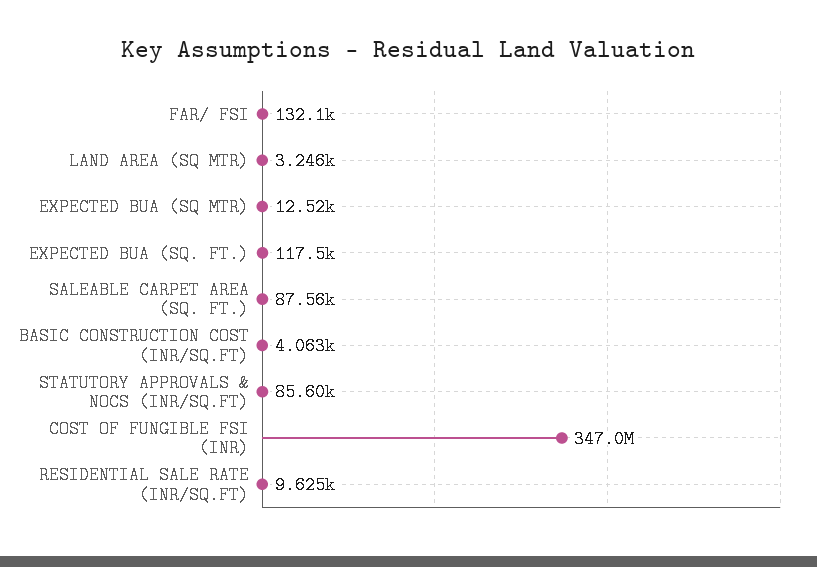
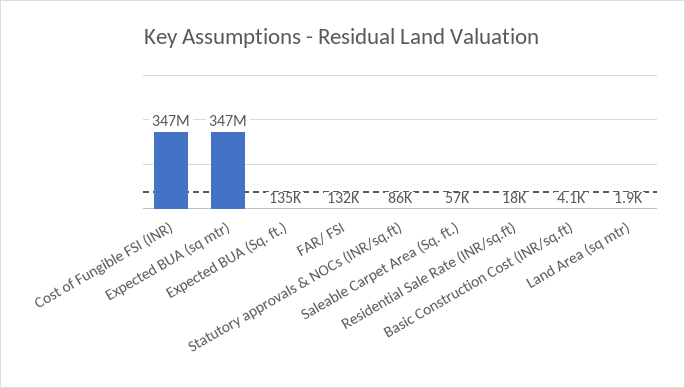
LAND AREA (SQ MTR): 3246 -> 1900
EXPECTED BUA (SQ MTR): 12520 -> 347000000
EXPECTED BUA (SQ. FT.): 117500 -> 135000
SALEABLE CARPET AREA (SQ. FT.): 87560 -> 57000
RESIDENTIAL SALE RATE (INR/SQ.FT): 9625 -> 18000

